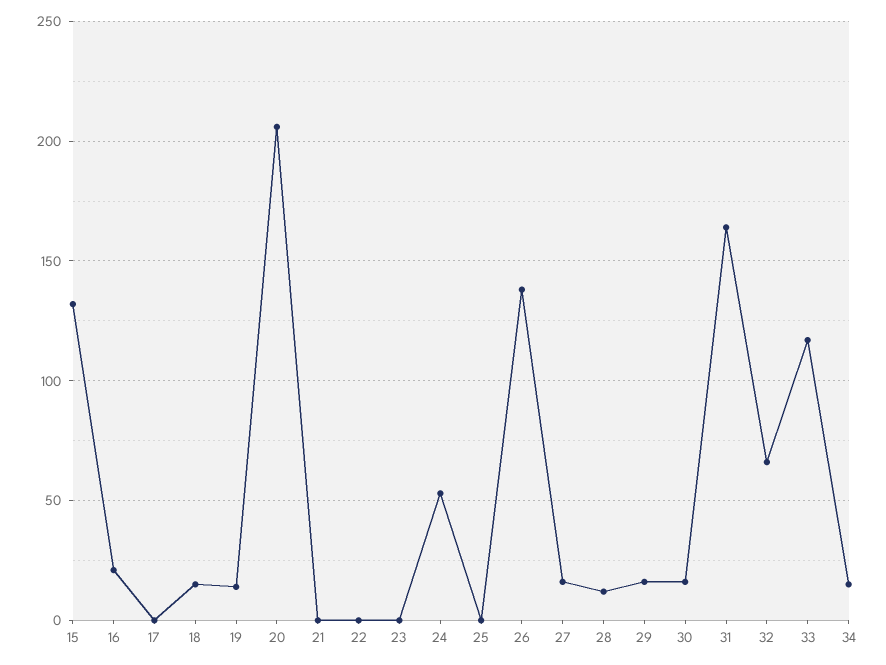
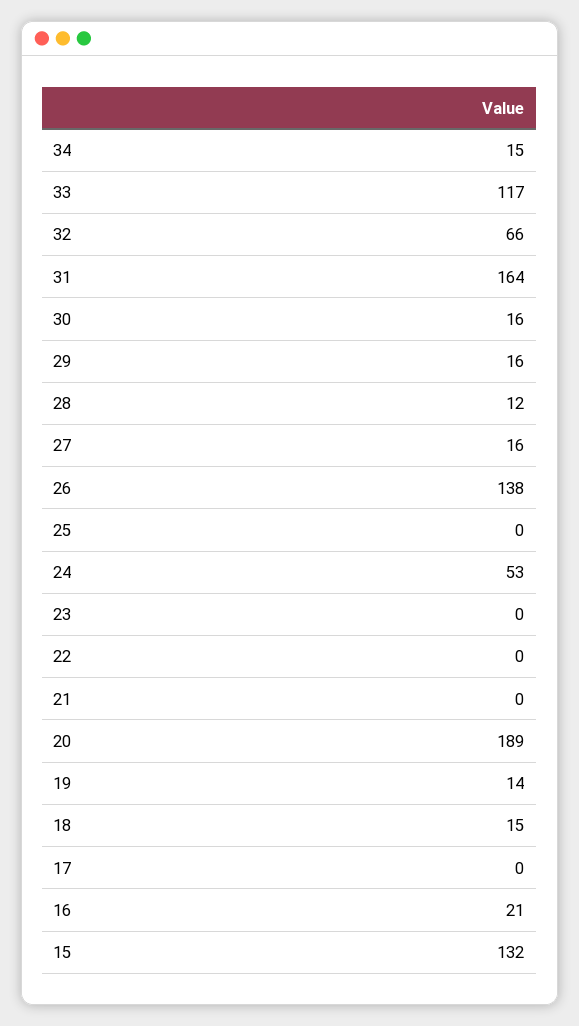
20: 205 -> 189

